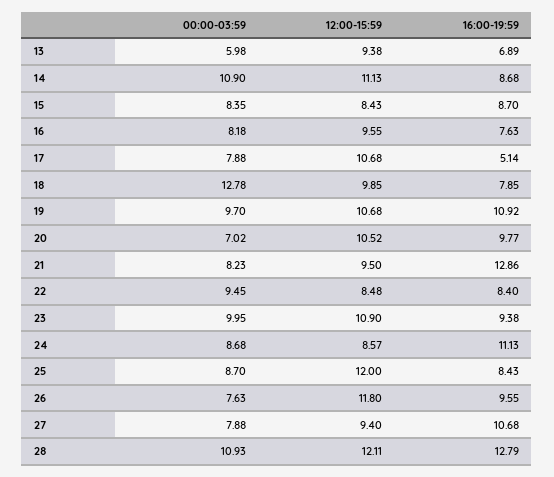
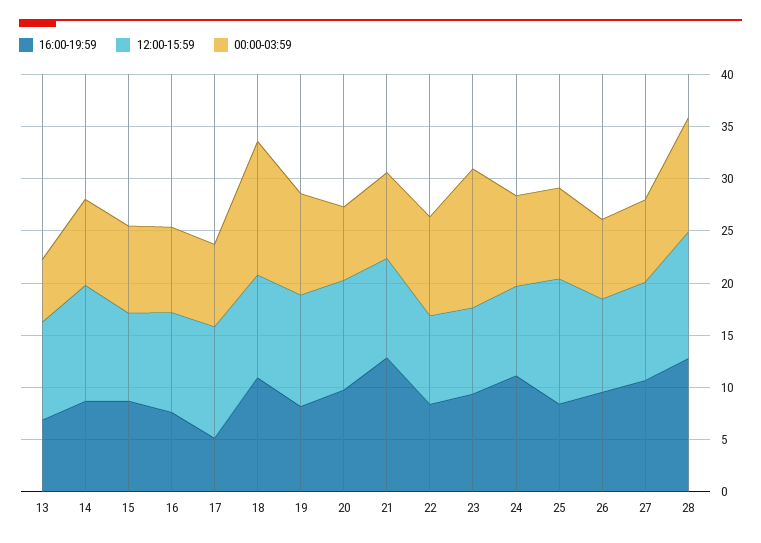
00:00-03:59, 14: 10.9 -> 8
16:00-19:59, 18: 7.85 -> 11
16:00-19:59, 19: 10.92 -> 8
00:00-03:59, 23: 9.95 -> 13
12:00-15:59, 23: 10.9 -> 8
12:00-15:59, 26: 11.8 -> 9

